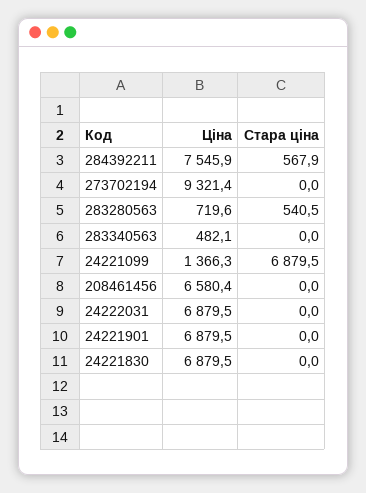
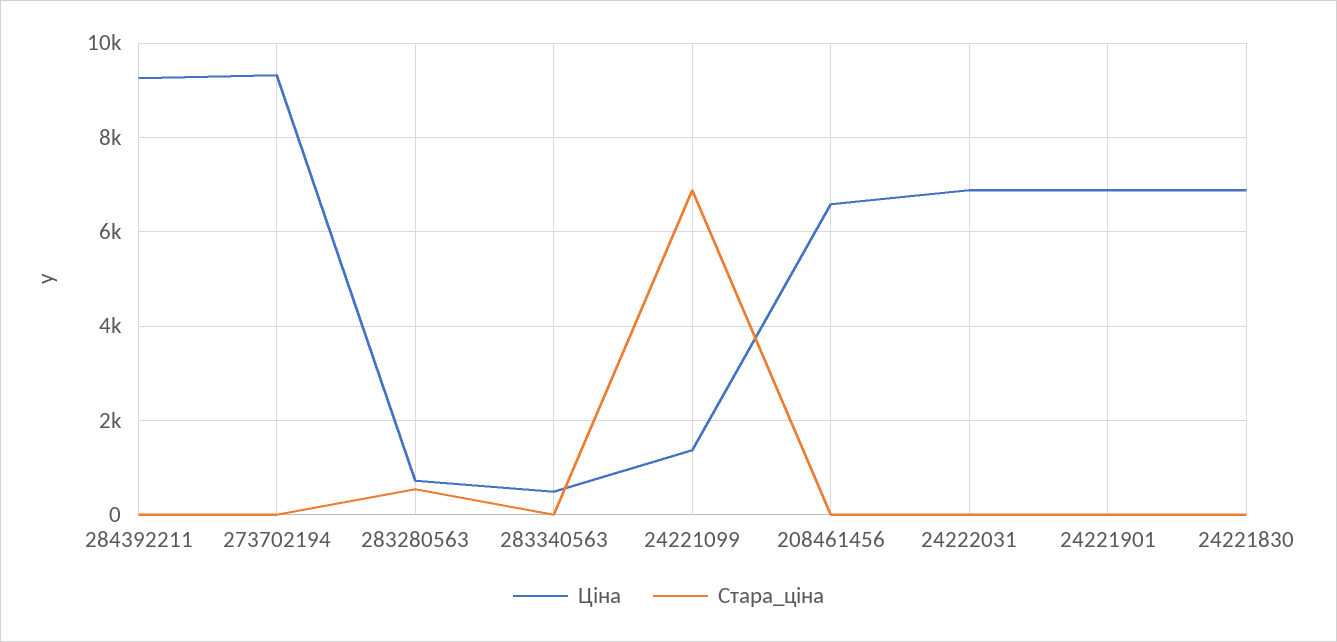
Ціна, 284392211: 7545.9 -> 9200
Стара ціна, 284392211: 567.9 -> 0

